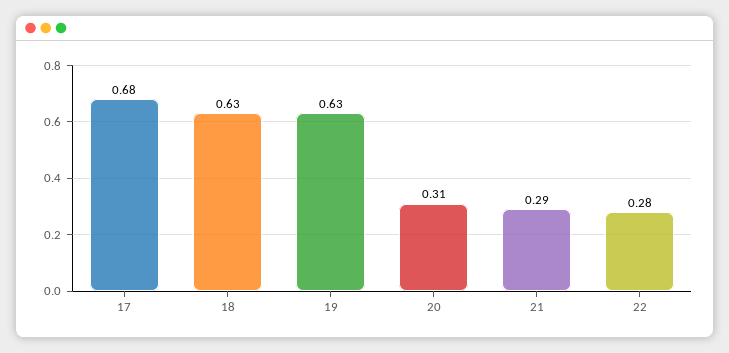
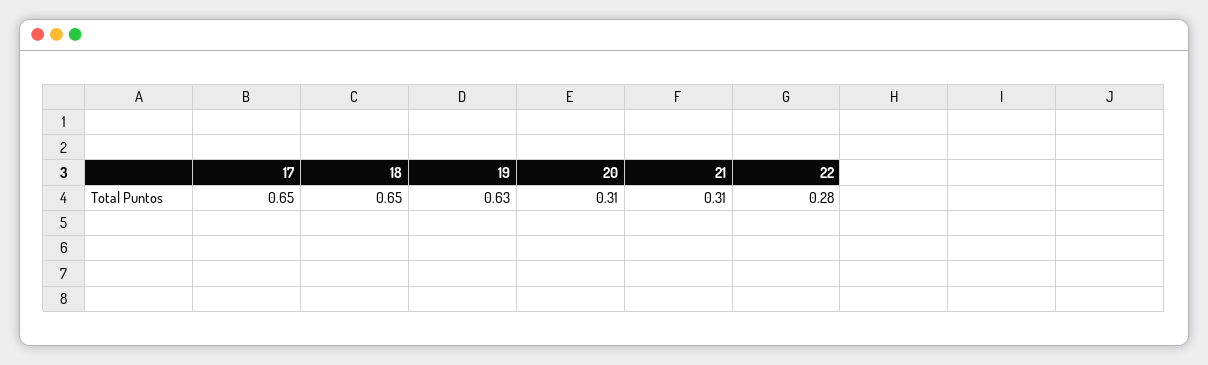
17: 0.68 -> 0.65
18: 0.63 -> 0.65
21: 0.29 -> 0.31

